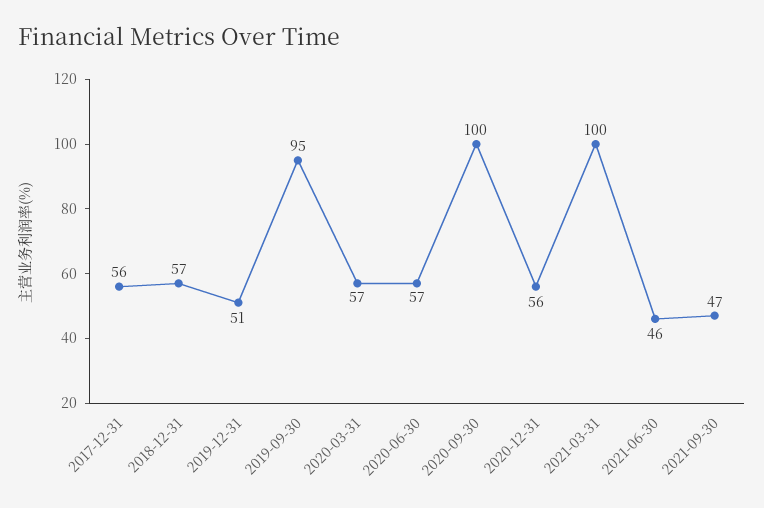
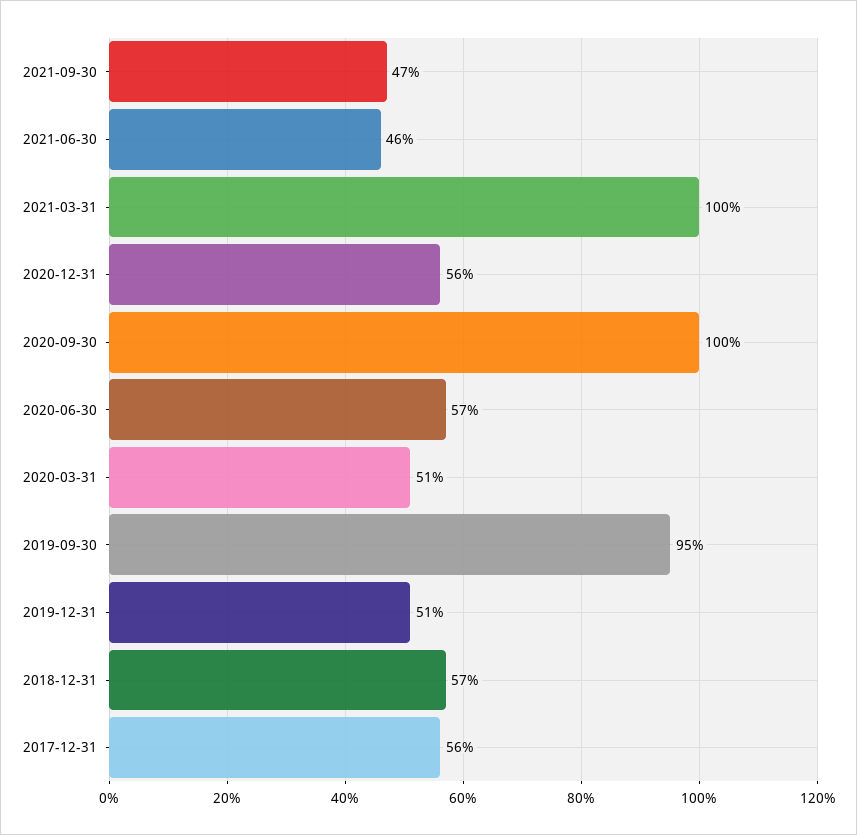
2020-03-31: 57 -> 51

